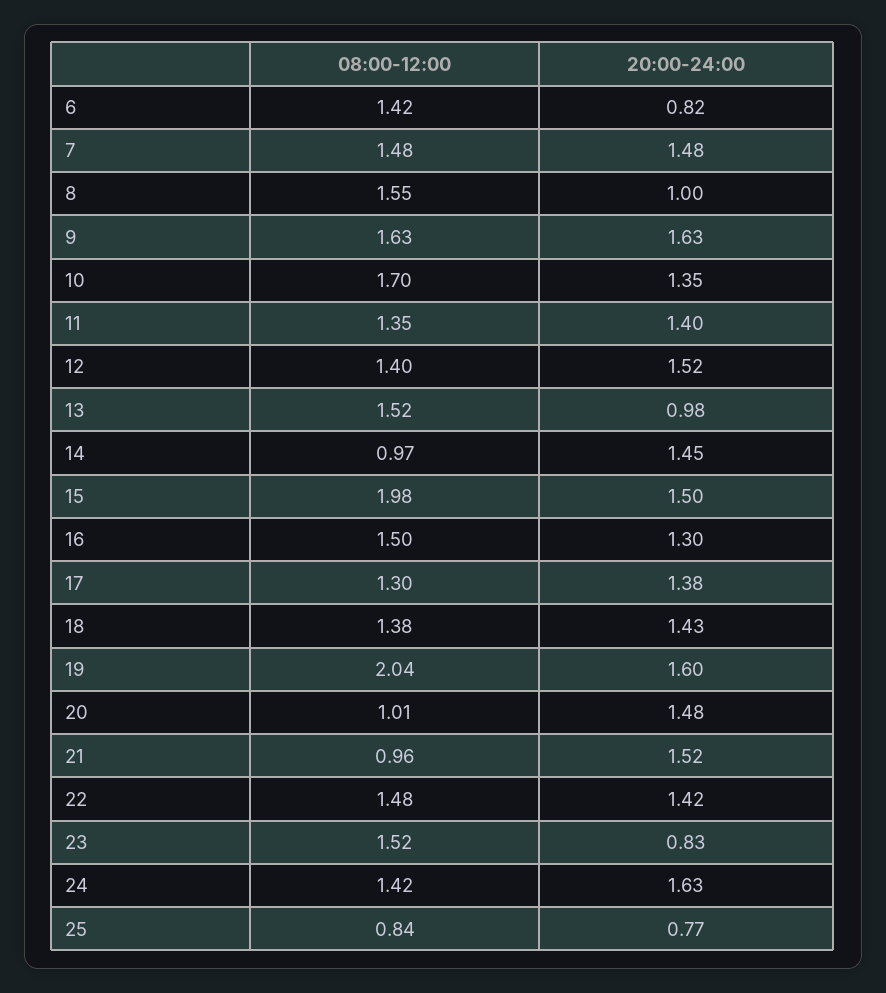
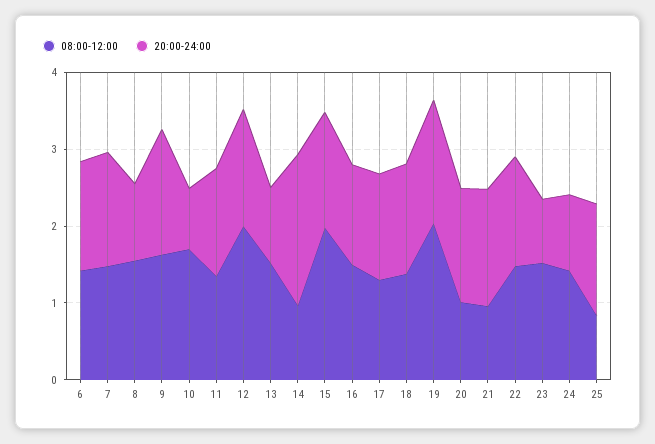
20:00-24:00, 6: 0.82 -> 1.4
20:00-24:00, 10: 1.35 -> 0.8
08:00-12:00, 12: 1.4 -> 2
20:00-24:00, 14: 1.45 -> 2
20:00-24:00, 24: 1.63 -> 1
20:00-24:00, 25: 0.77 -> 1.4

